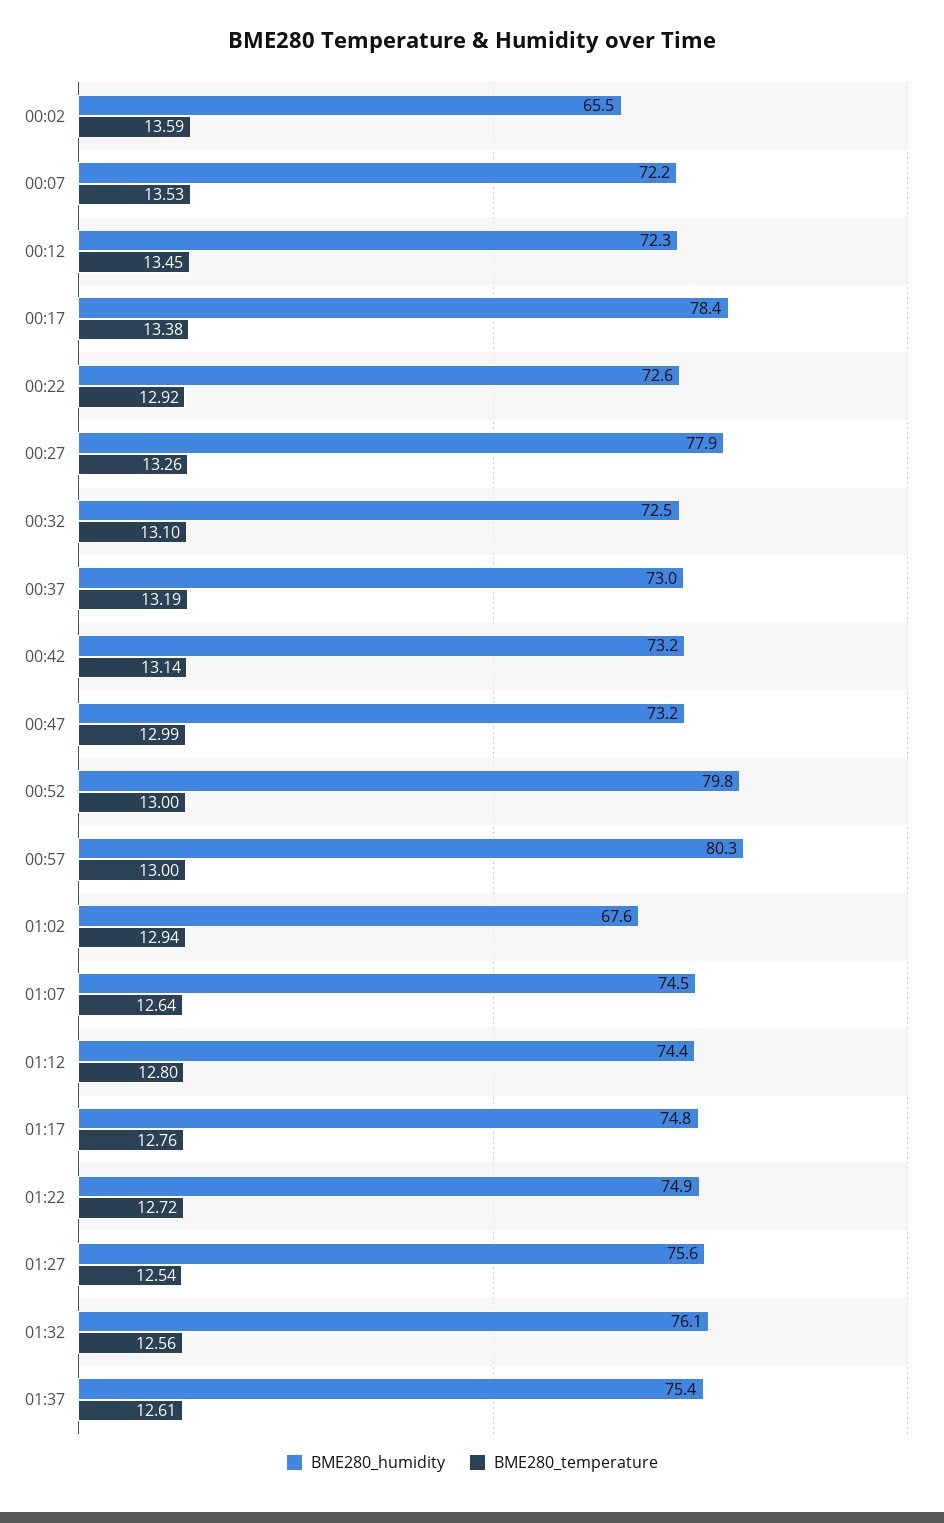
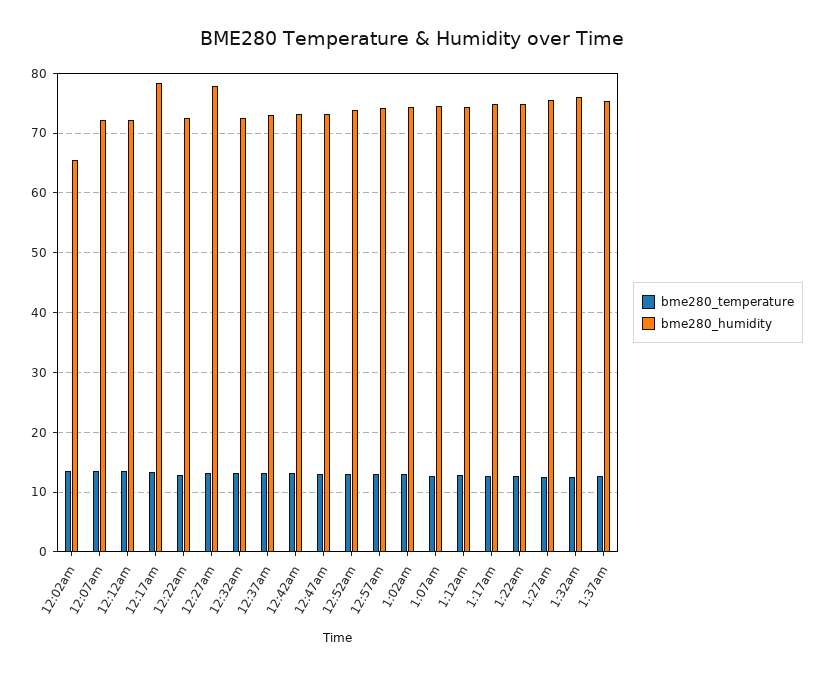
BME280_humidity, 00:52: 79.8 -> 74
BME280_humidity, 00:57: 80.3 -> 74
BME280_humidity, 01:02: 67.6 -> 74

